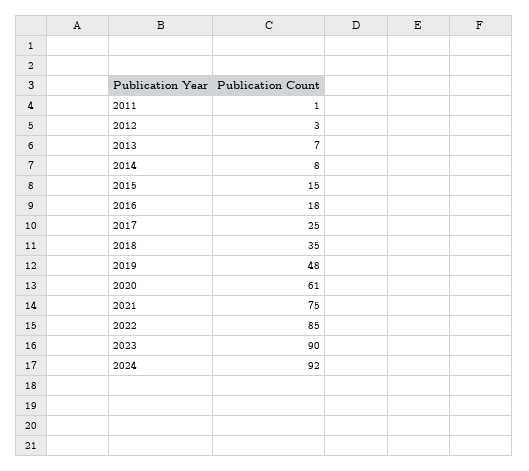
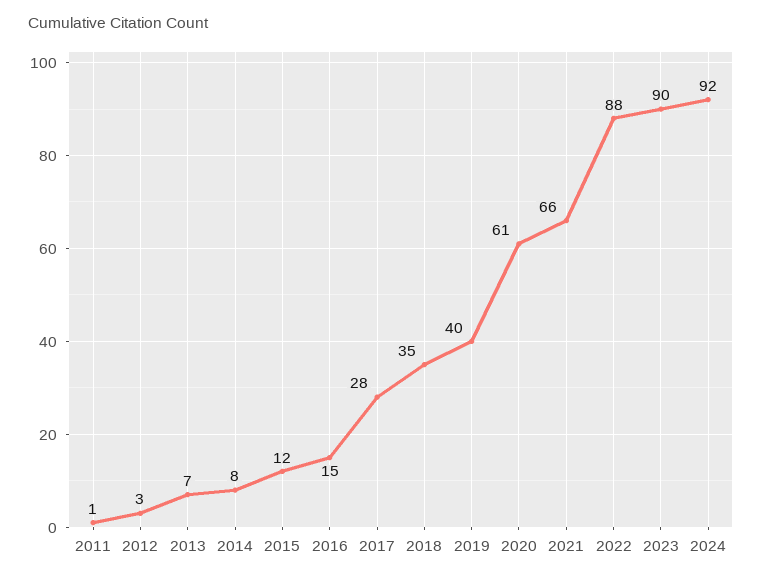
2015: 15 -> 12
2016: 18 -> 15
2017: 25 -> 28
2019: 48 -> 40
2021: 75 -> 66
2022: 85 -> 88

